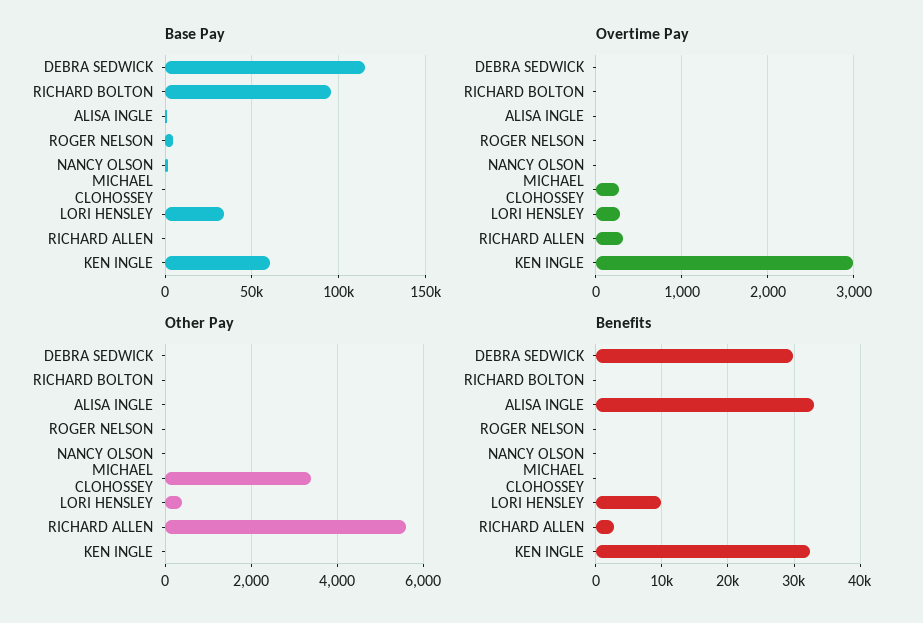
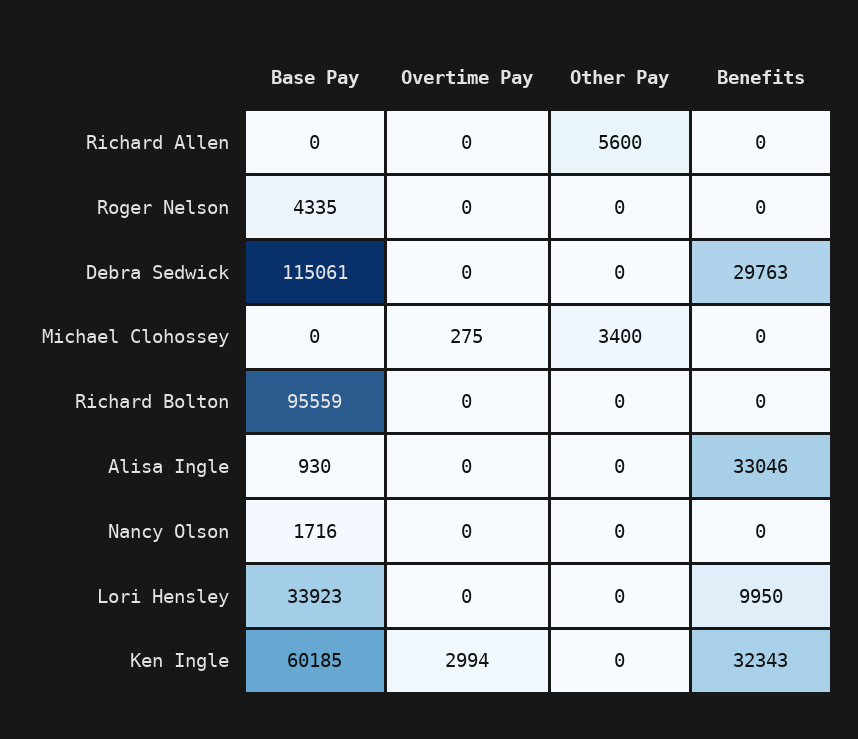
Overtime Pay, LORI HENSLEY: 300 -> 0
Overtime Pay, RICHARD ALLEN: 300 -> 0
Other Pay, LORI HENSLEY: 400 -> 0
Benefits, RICHARD ALLEN: 3000 -> 0

